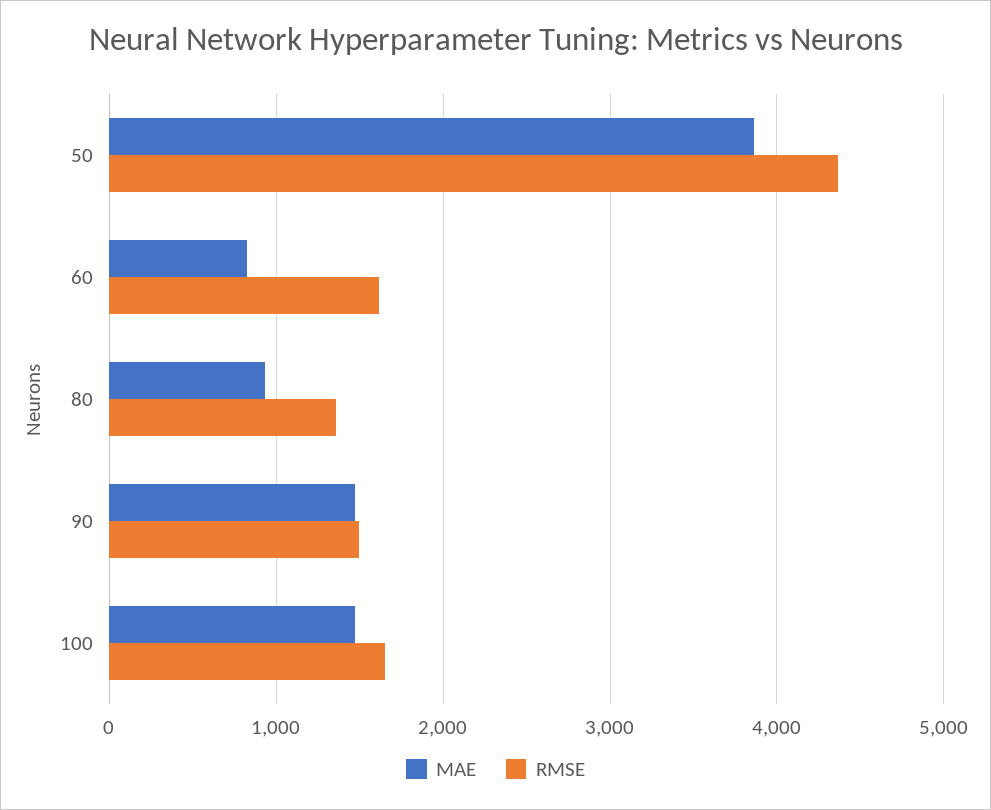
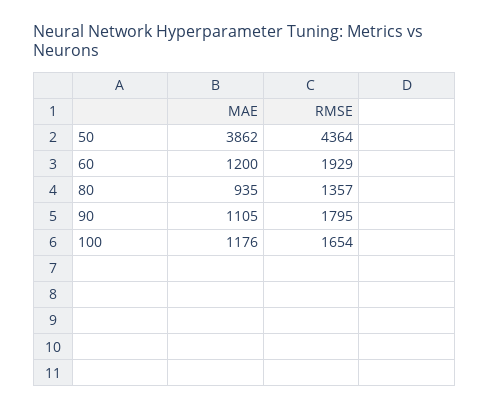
MAE, 60: 800 -> 1200
RMSE, 60: 1600 -> 1929
MAE, 90: 1500 -> 1105
RMSE, 90: 1500 -> 1795
MAE, 100: 1500 -> 1176

